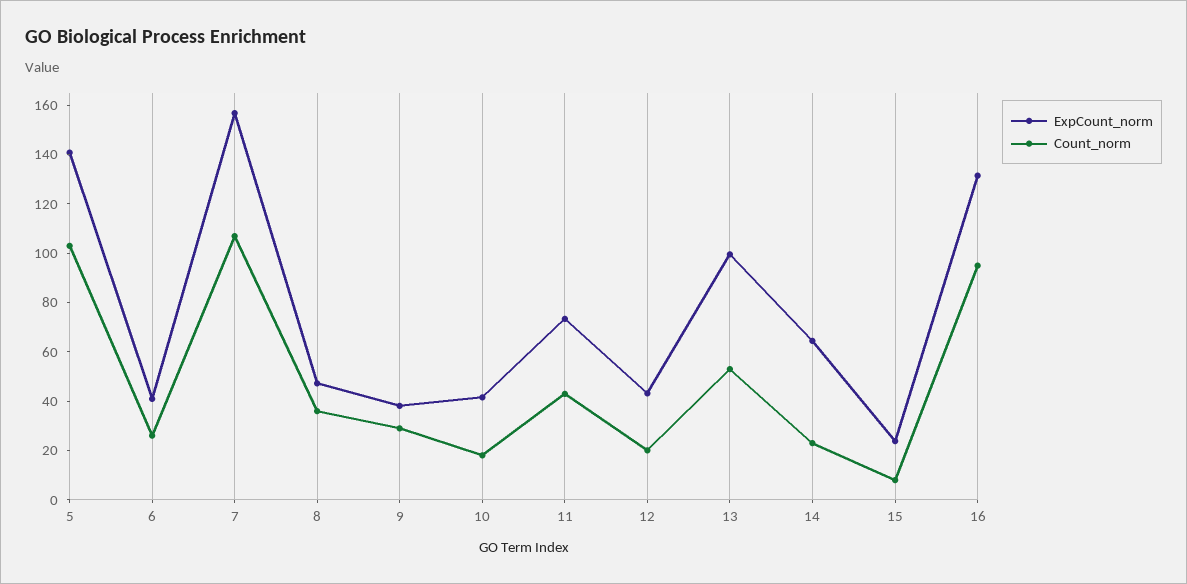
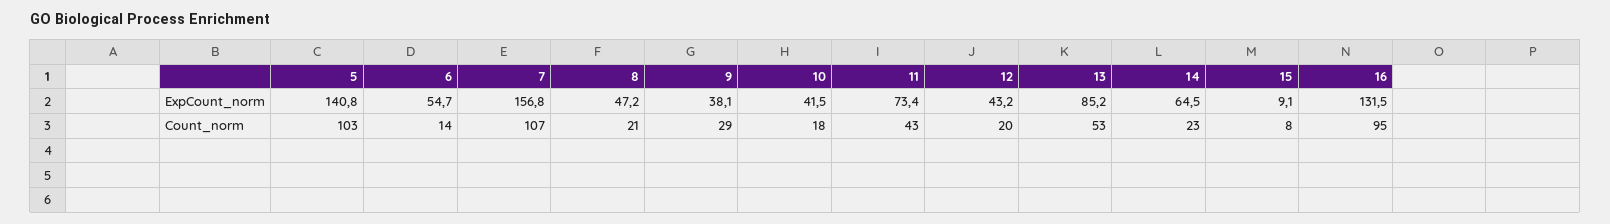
ExpCount_norm, 6: 40 -> 54.7
Count_norm, 6: 25 -> 14
Count_norm, 8: 35 -> 21
ExpCount_norm, 13: 100 -> 85.2
ExpCount_norm, 15: 25 -> 9.1

